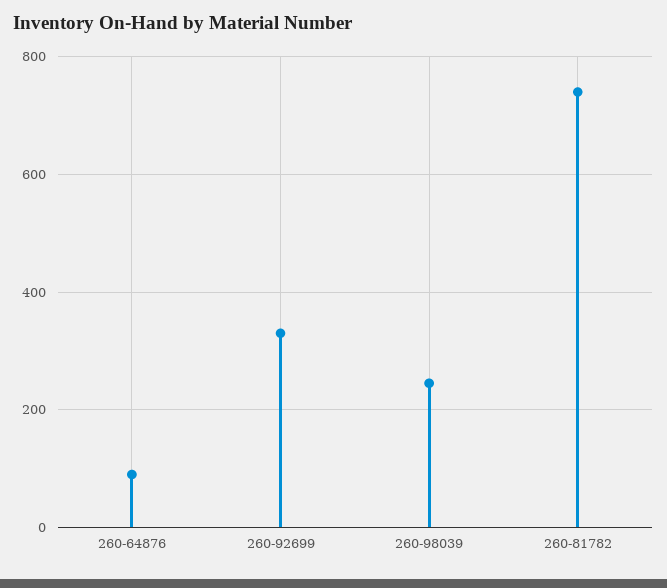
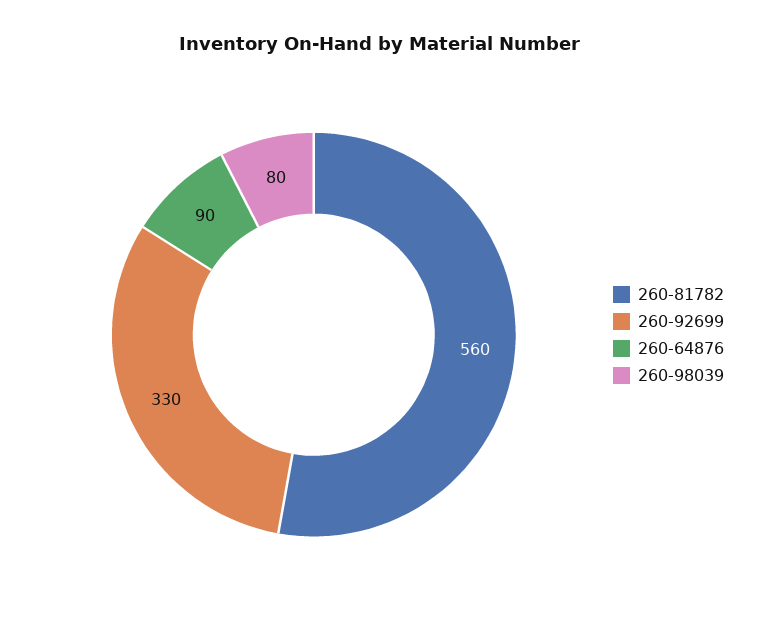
260-98039: 240 -> 80
260-81782: 740 -> 560

